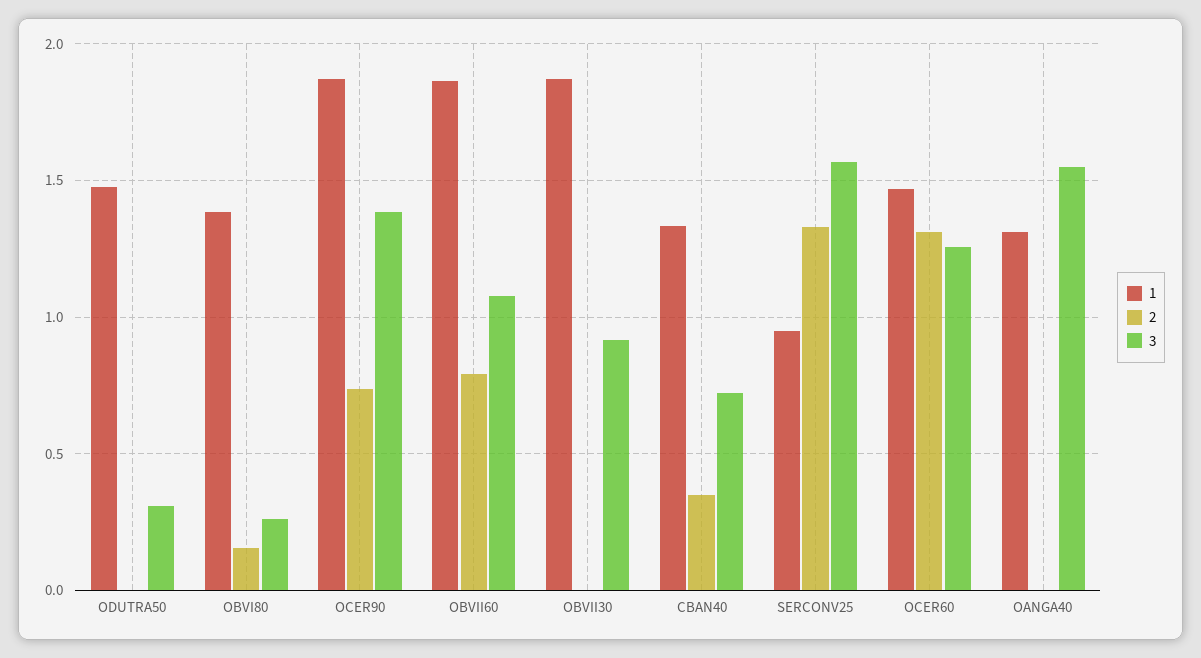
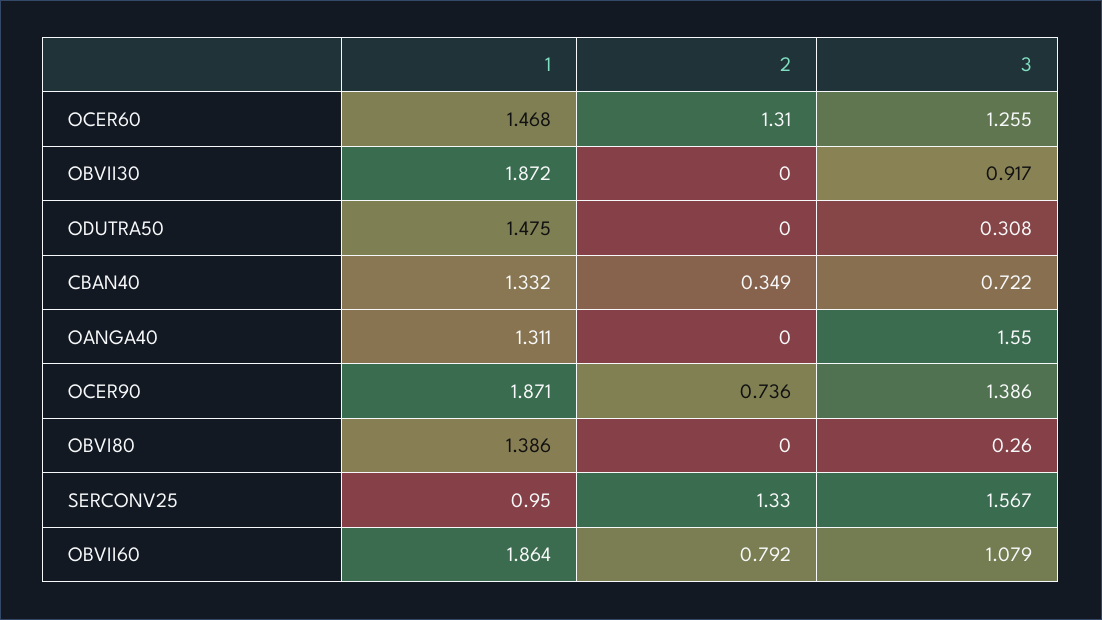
2, OBVI80: 0.15 -> 0

